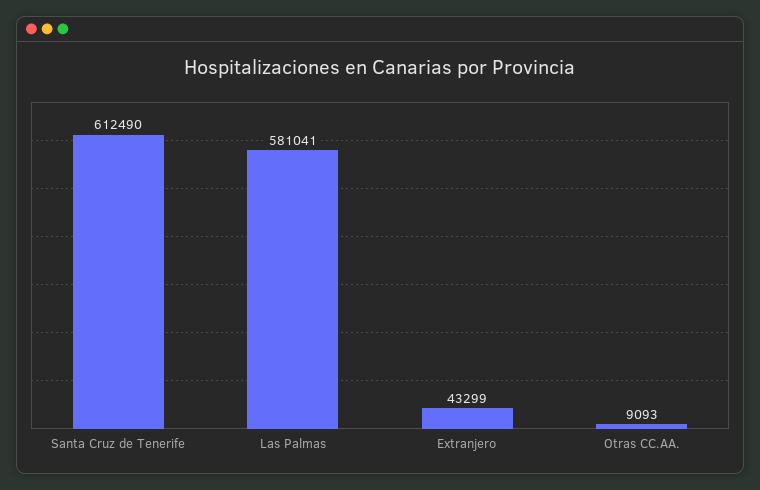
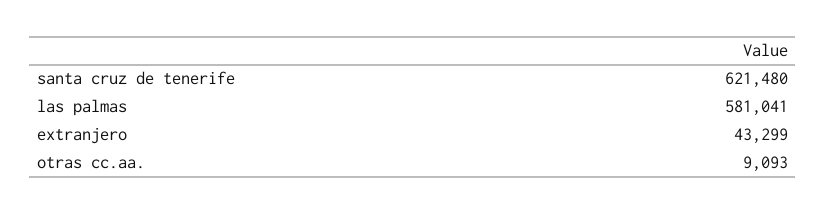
Santa Cruz de Tenerife: 612490 -> 621480

